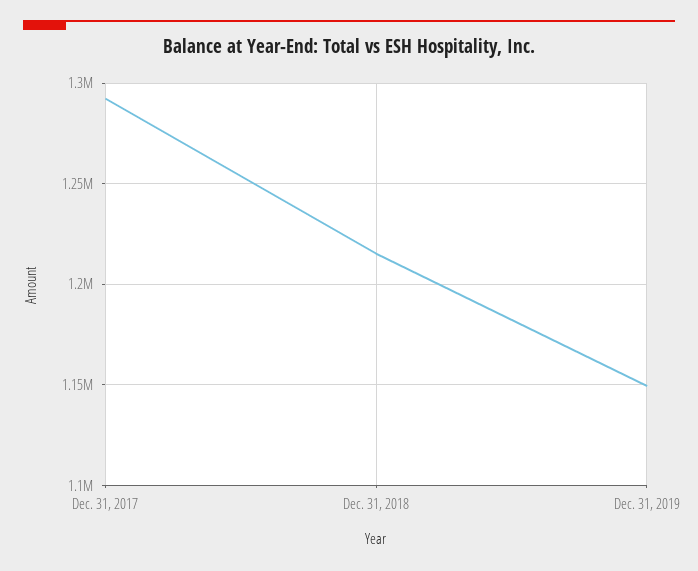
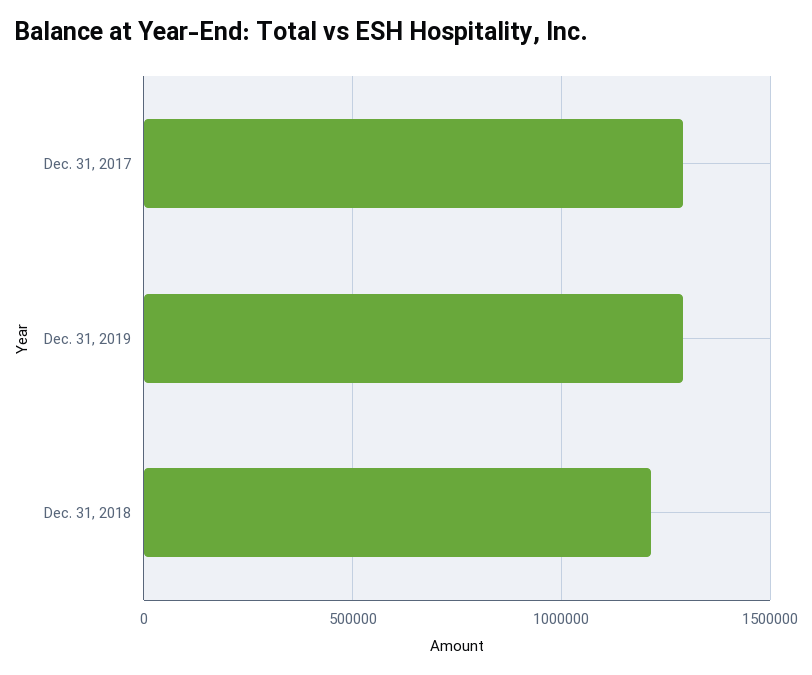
Dec. 31, 2019: 1150000 -> 1300000

